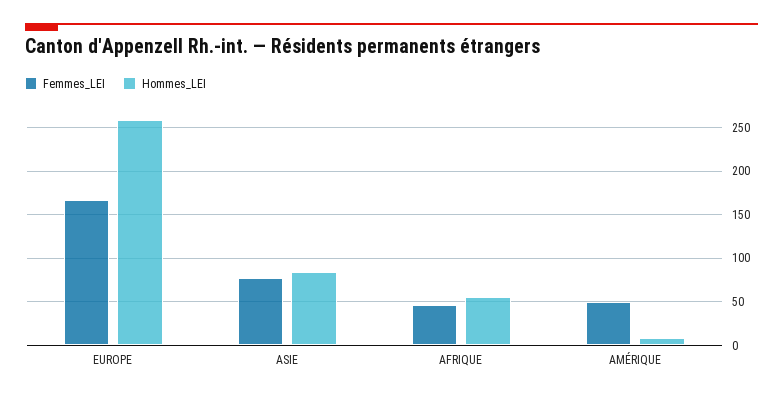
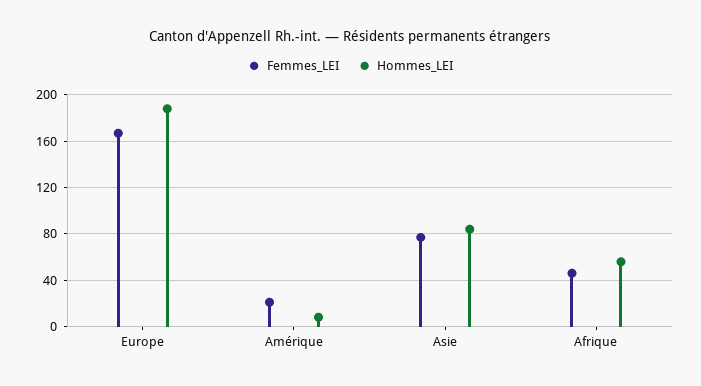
Hommes_LEI, EUROPE: 260 -> 190
Femmes_LEI, AMÉRIQUE: 50 -> 20

